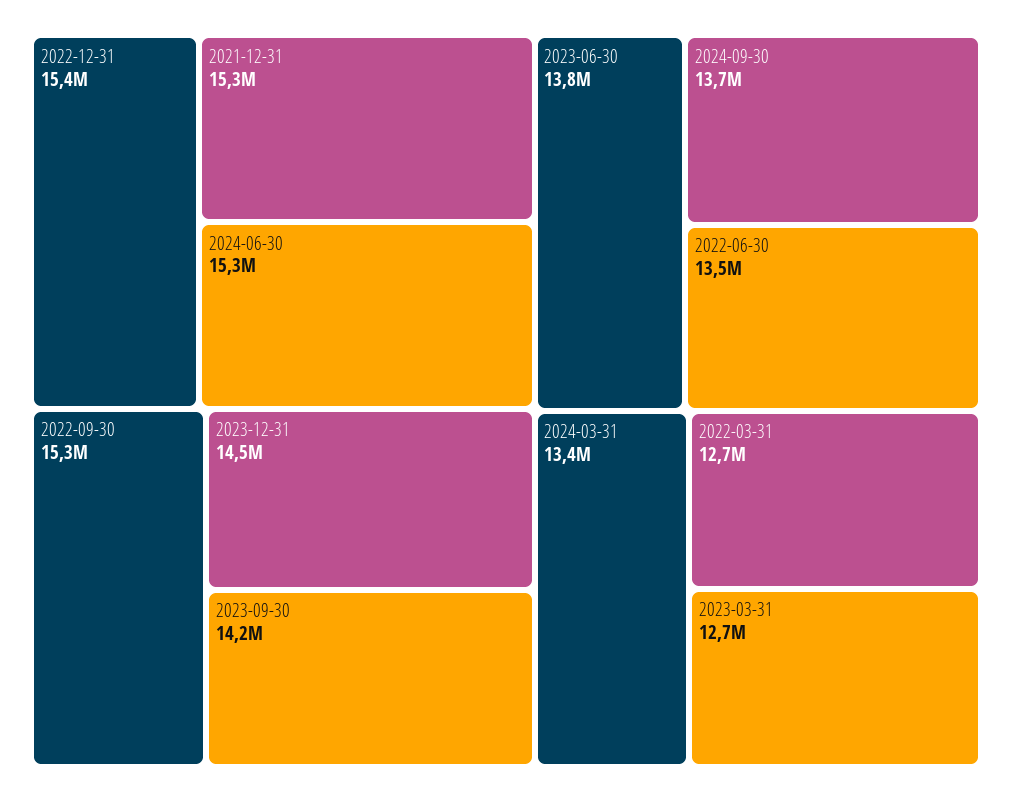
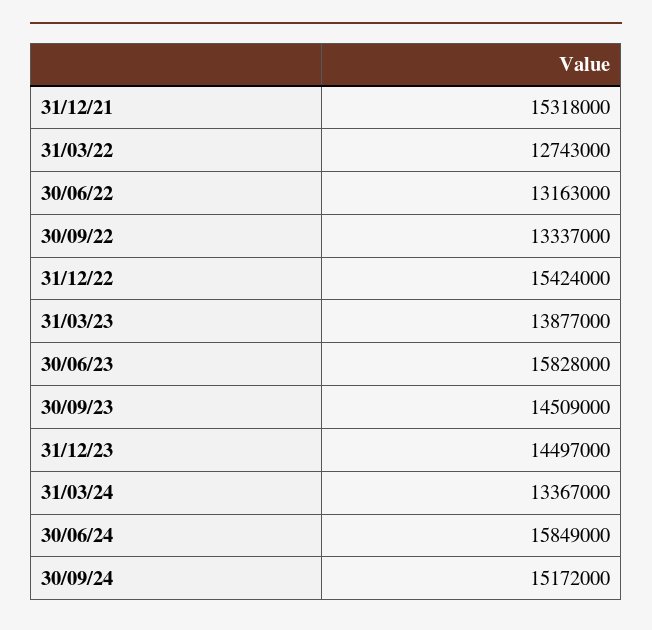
2024-06-30: 15300000 -> 15849000
2022-09-30: 15300000 -> 13337000
2023-09-30: 14200000 -> 14509000
2023-06-30: 13800000 -> 15828000
2024-09-30: 13700000 -> 15172000
2022-06-30: 13500000 -> 13163000
2023-03-31: 12700000 -> 13877000

